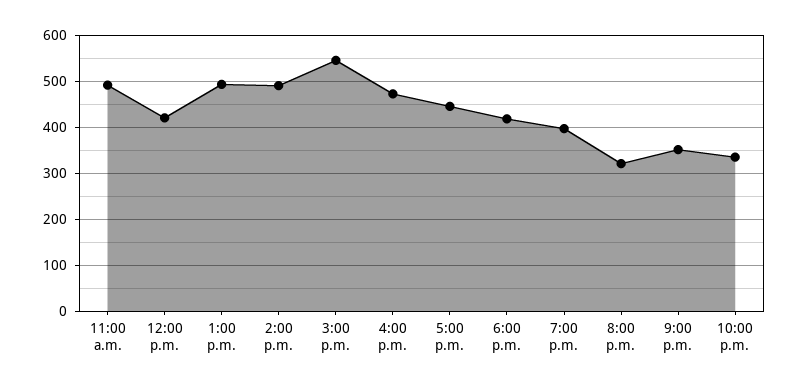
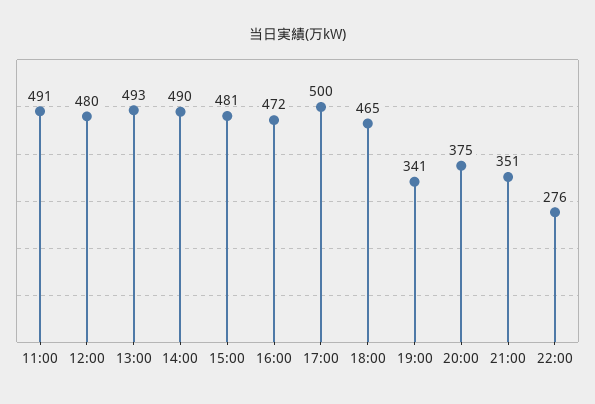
12:00 p.m.: 420 -> 480
3:00 p.m.: 540 -> 481
5:00 p.m.: 440 -> 500
6:00 p.m.: 420 -> 465
7:00 p.m.: 400 -> 341
8:00 p.m.: 320 -> 375
10:00 p.m.: 340 -> 276

